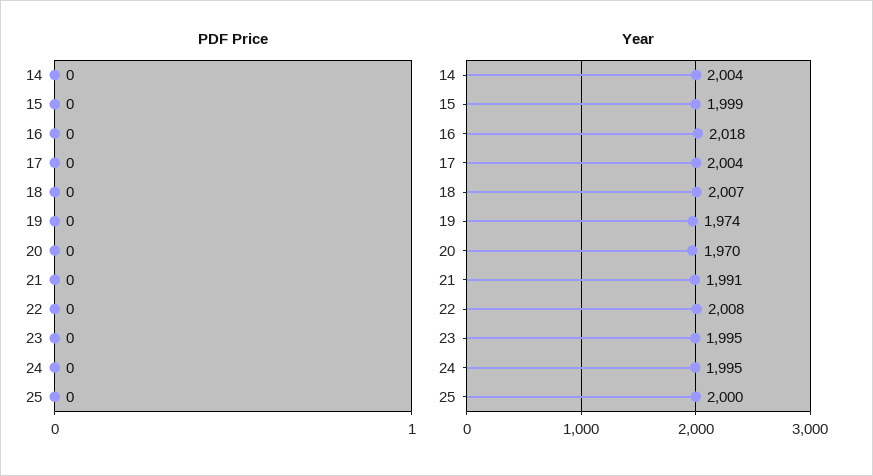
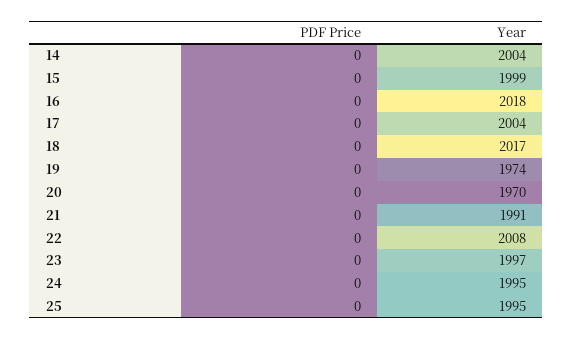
Year, 18: 2007 -> 2017
Year, 23: 1995 -> 1997
Year, 25: 2000 -> 1995

